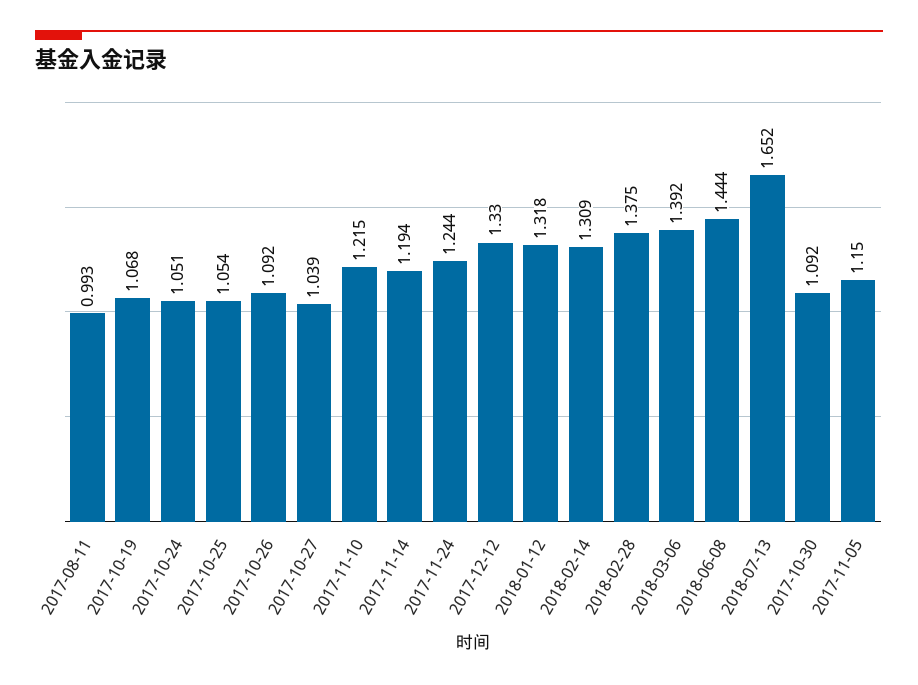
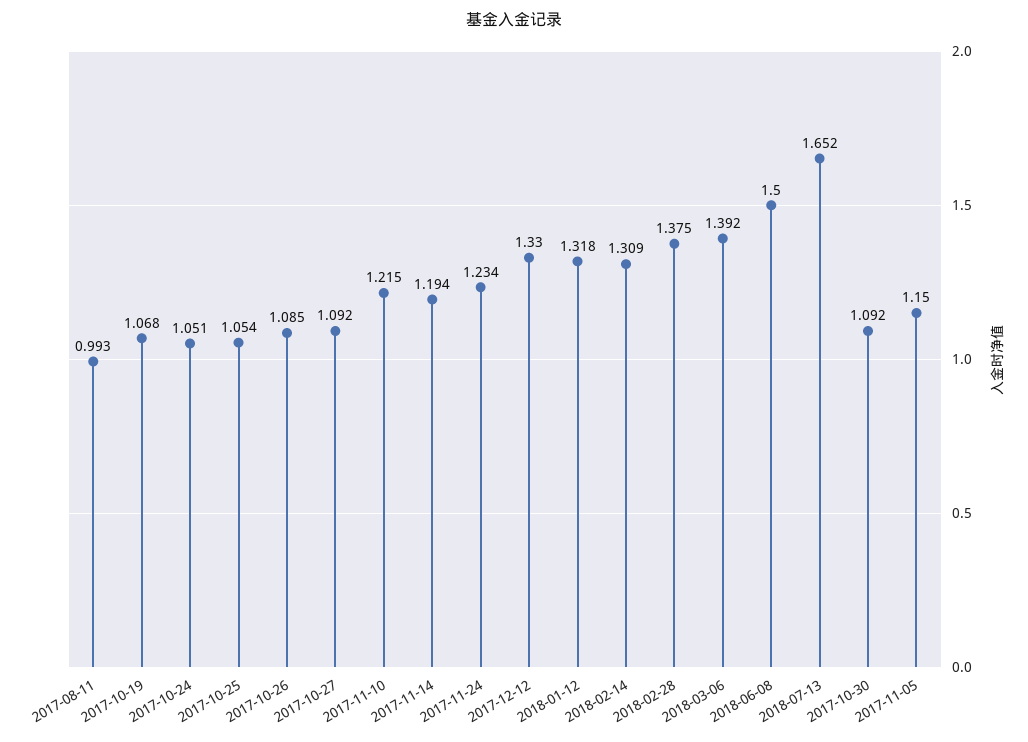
2017-10-26: 1.092 -> 1.085
2017-10-27: 1.039 -> 1.092
2017-11-24: 1.244 -> 1.234
2018-06-08: 1.444 -> 1.5

